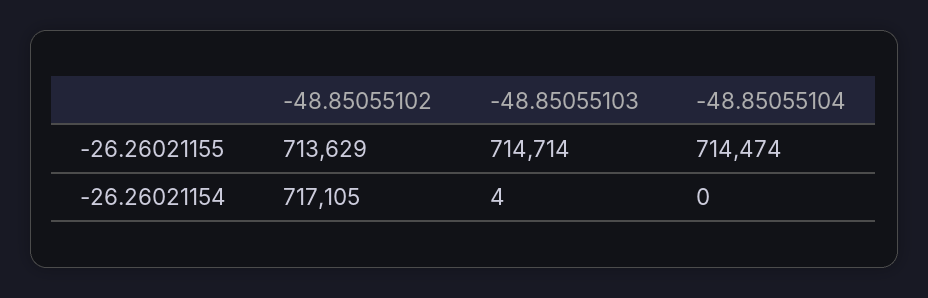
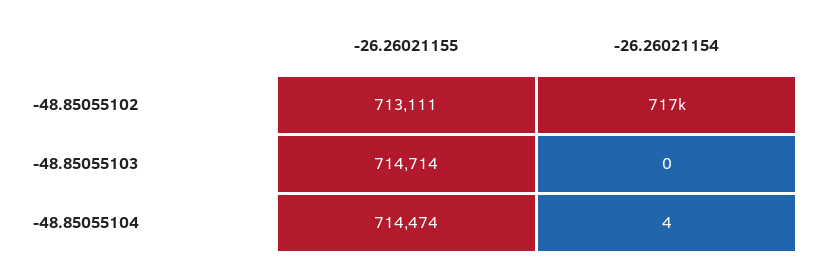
-48.85055102, -26.26021155: 713629 -> 713111
-48.85055103, -26.26021154: 4 -> 0
-48.85055104, -26.26021154: 0 -> 4

